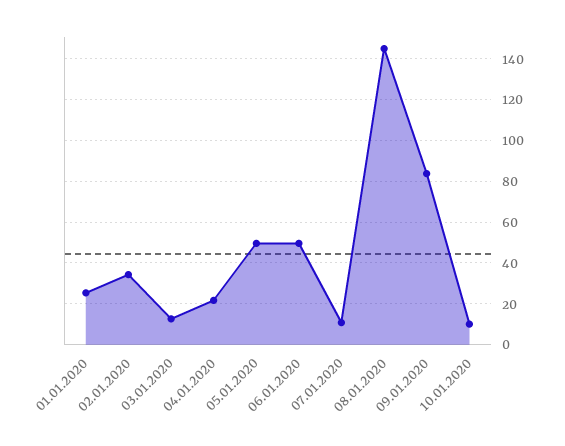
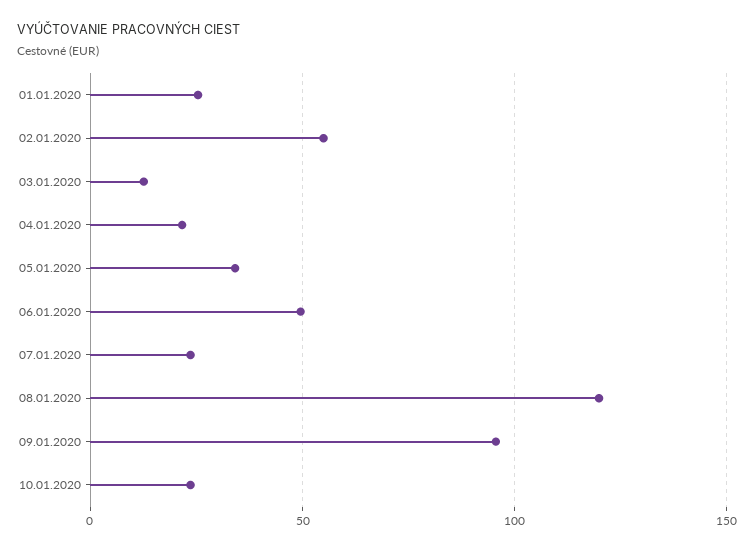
02.01.2020: 35 -> 55
05.01.2020: 50 -> 35
07.01.2020: 10 -> 25
08.01.2020: 145 -> 120
09.01.2020: 85 -> 95
10.01.2020: 10 -> 25

